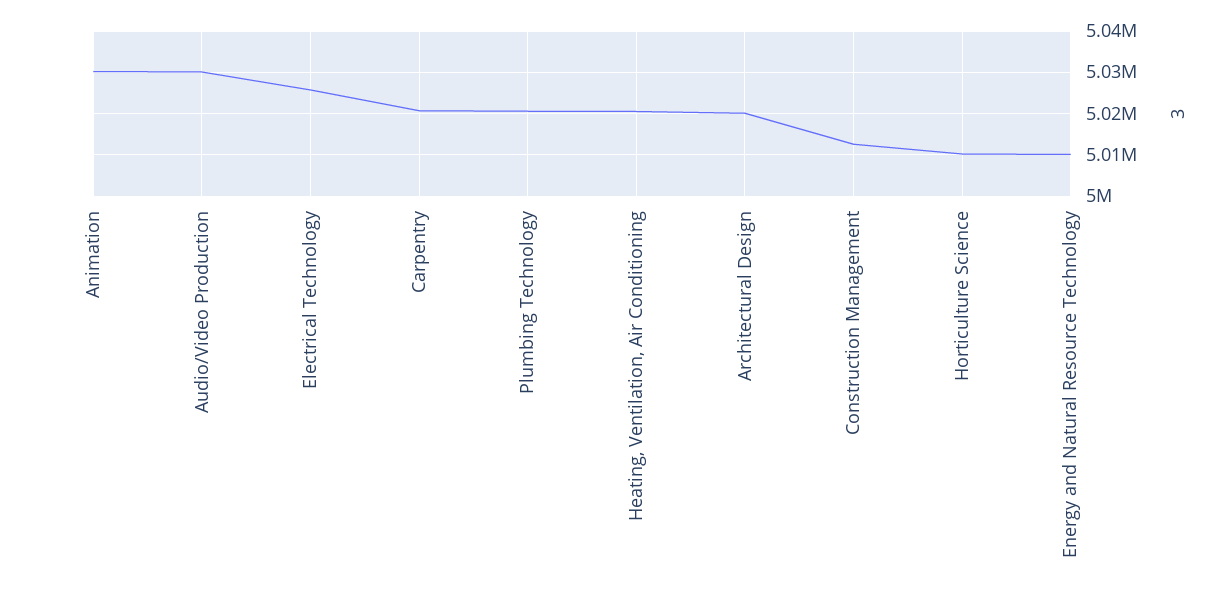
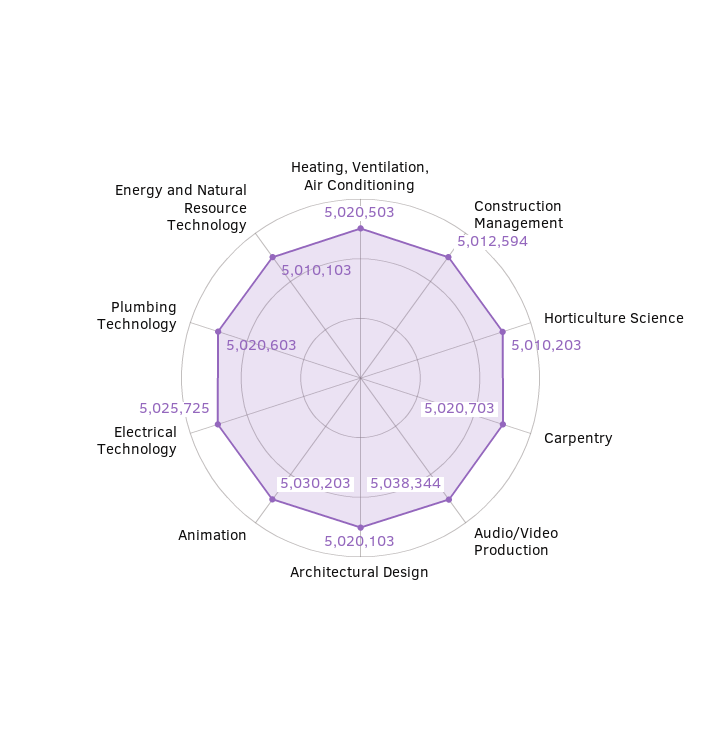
Audio/Video Production: 5030000 -> 5038344

